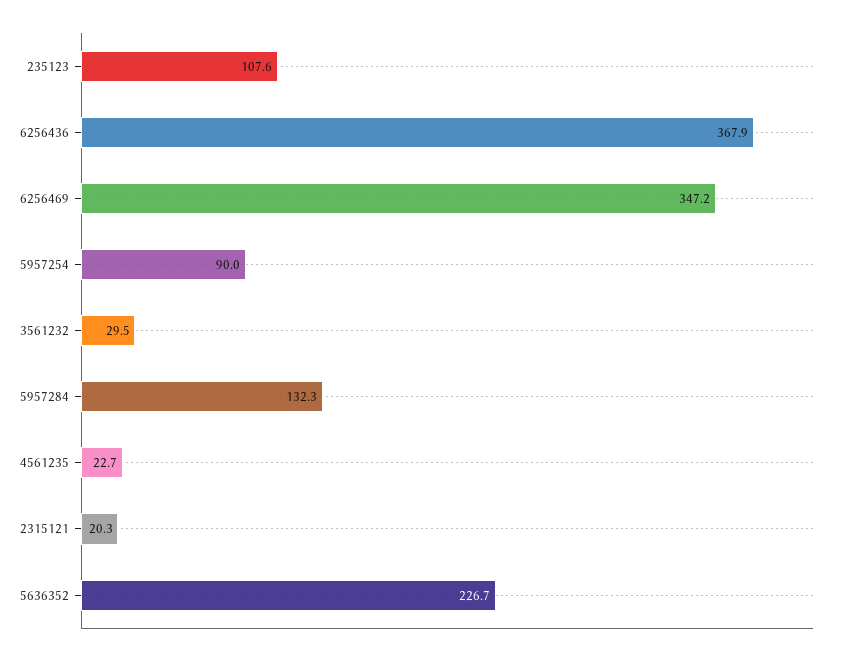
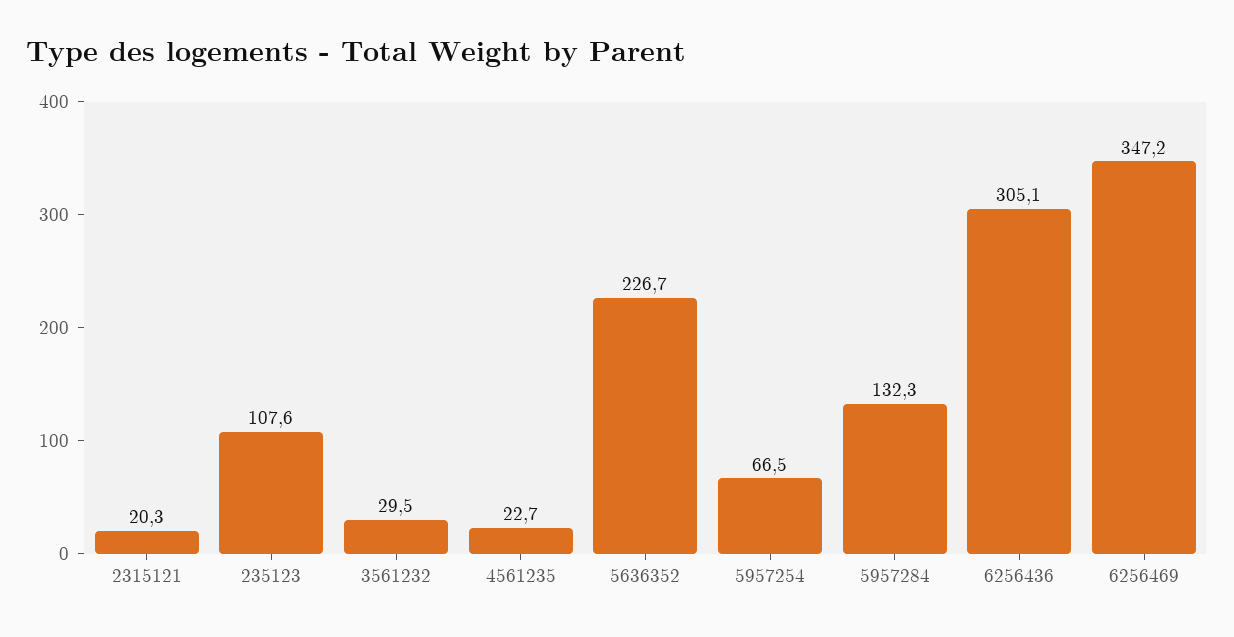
6256436: 367.9 -> 305.1
5957254: 90 -> 66.5

